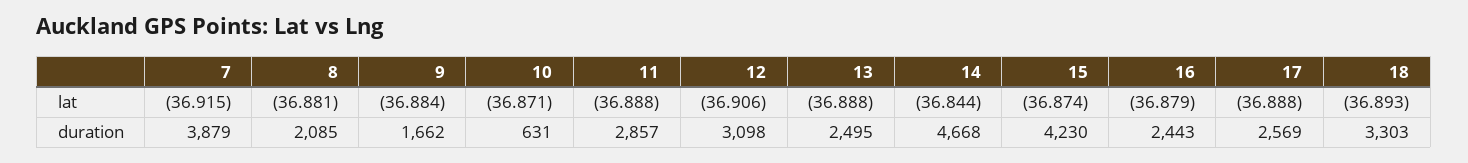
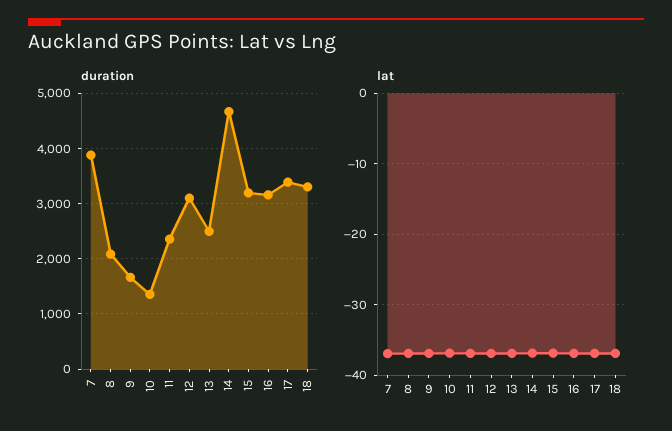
duration, 10: 631 -> 1400
duration, 11: 2857 -> 2400
duration, 15: 4230 -> 3200
duration, 16: 2443 -> 3200
duration, 17: 2569 -> 3400

